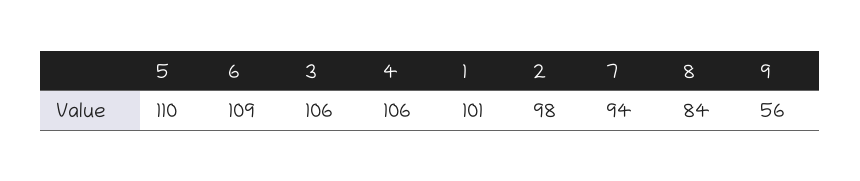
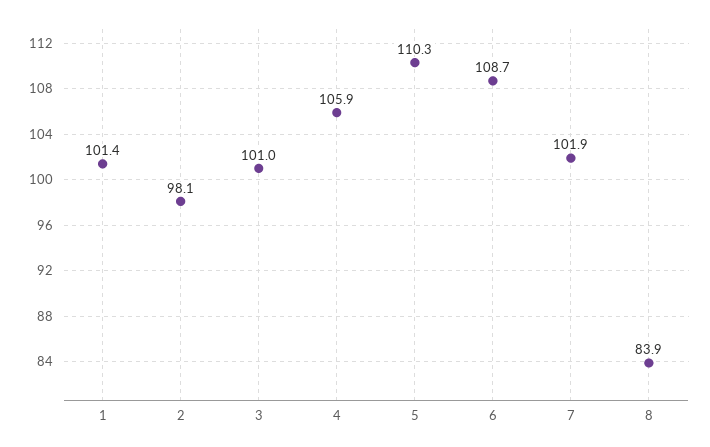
3: 106 -> 101
7: 94 -> 101.9
9: 56 -> none

